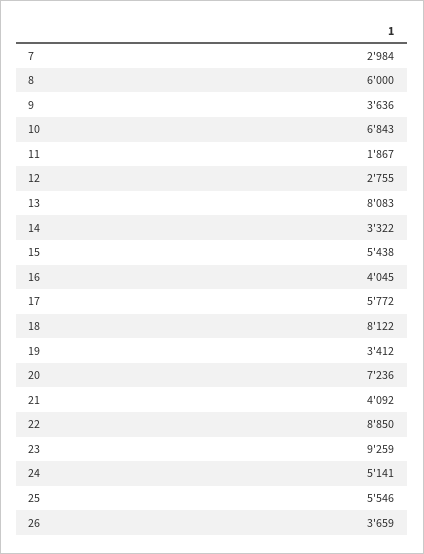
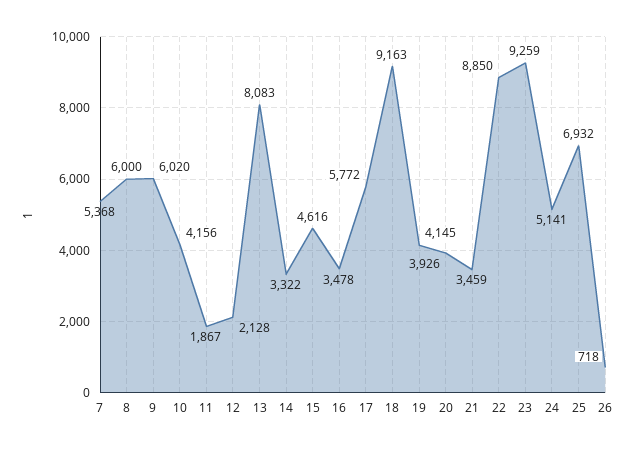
7: 2984 -> 5368
9: 3636 -> 6020
10: 6843 -> 4156
12: 2755 -> 2128
15: 5438 -> 4616
16: 4045 -> 3478
18: 8122 -> 9163
19: 3412 -> 4145
20: 7236 -> 3926
21: 4092 -> 3459
25: 5546 -> 6932
26: 3659 -> 718

